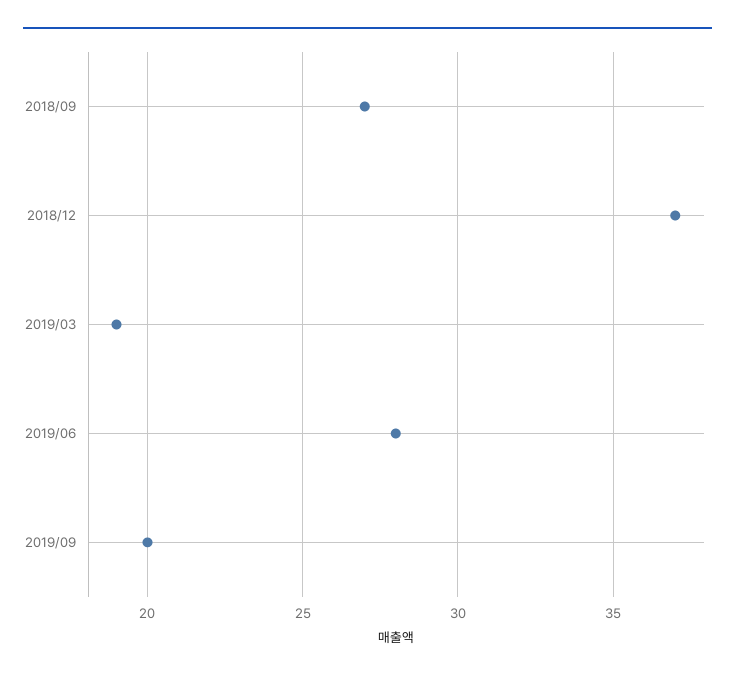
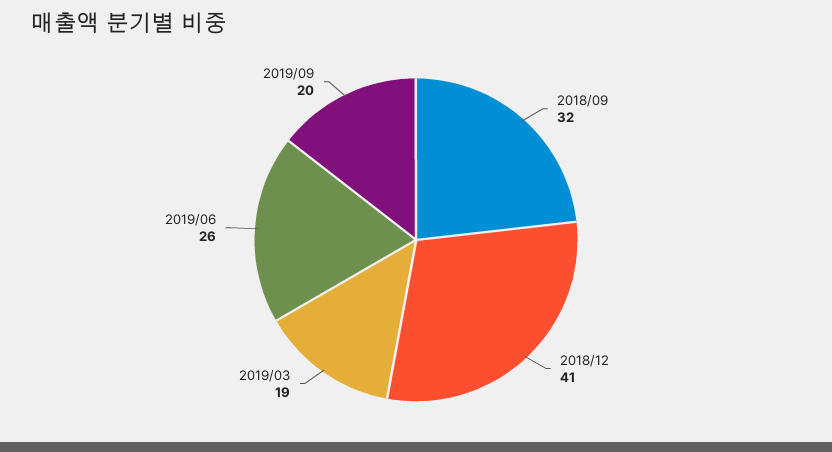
2018/09: 27 -> 32
2018/12: 37 -> 41
2019/06: 28 -> 26

